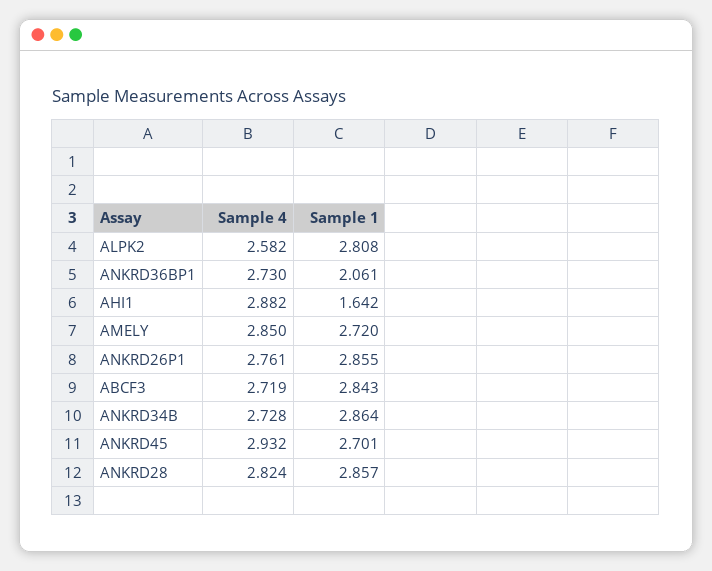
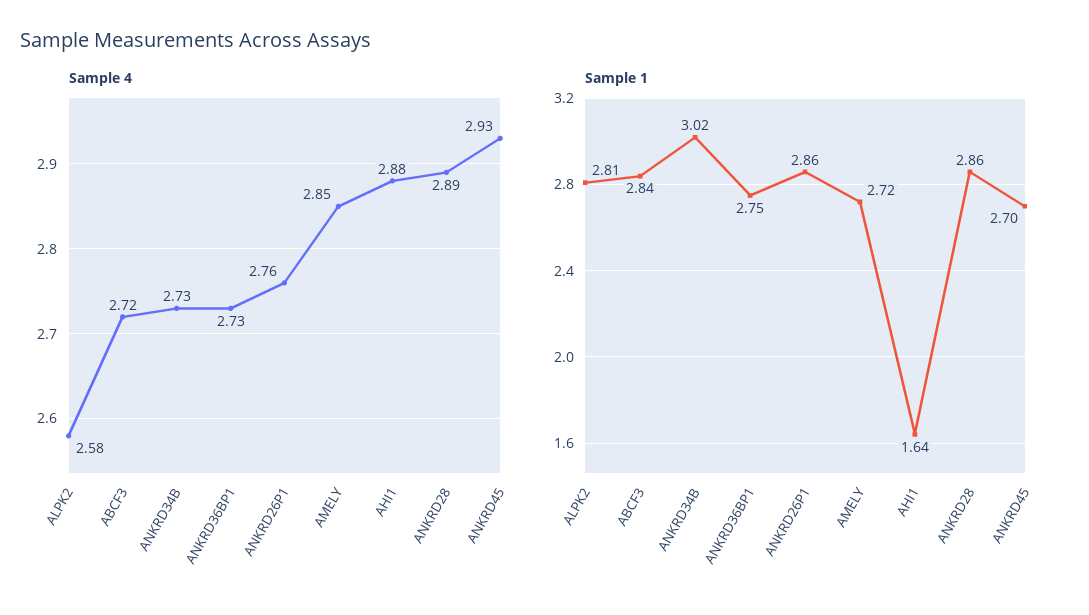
Sample 1, ANKRD36BP1: 2.061 -> 2.75
Sample 1, ANKRD34B: 2.864 -> 3.02
Sample 4, ANKRD28: 2.824 -> 2.89

